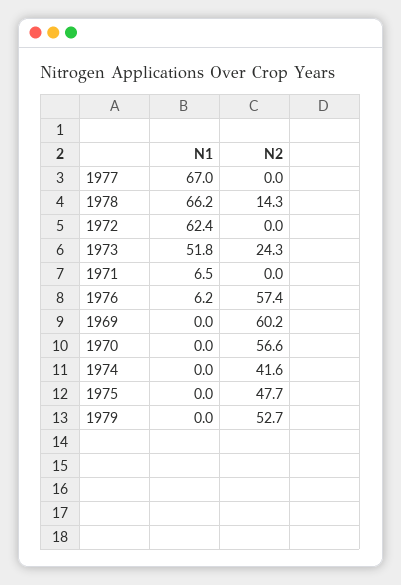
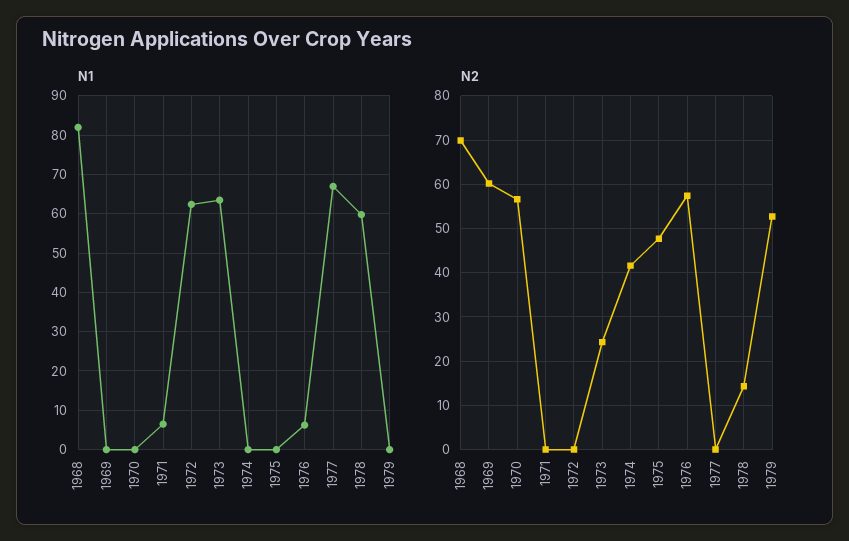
N1, 1978: 66.2 -> 60
N1, 1973: 51.8 -> 64
N1, 1968: none -> 82
N2, 1968: none -> 70

